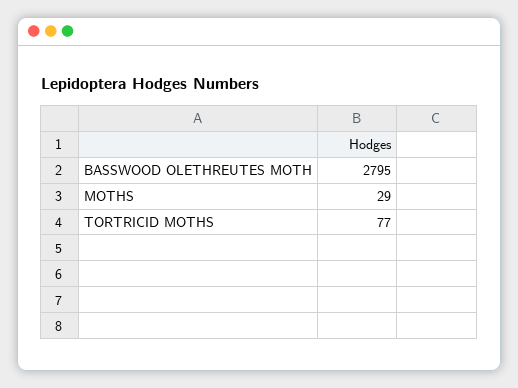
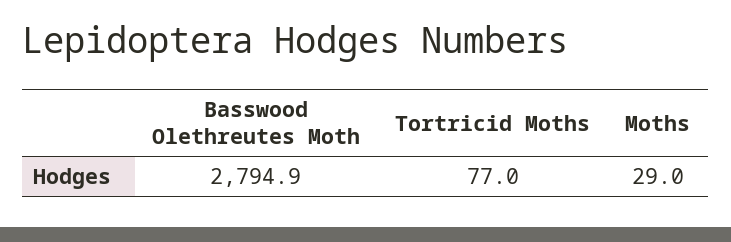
BASSWOOD OLETHREUTES MOTH: 2795 -> 2794.9

